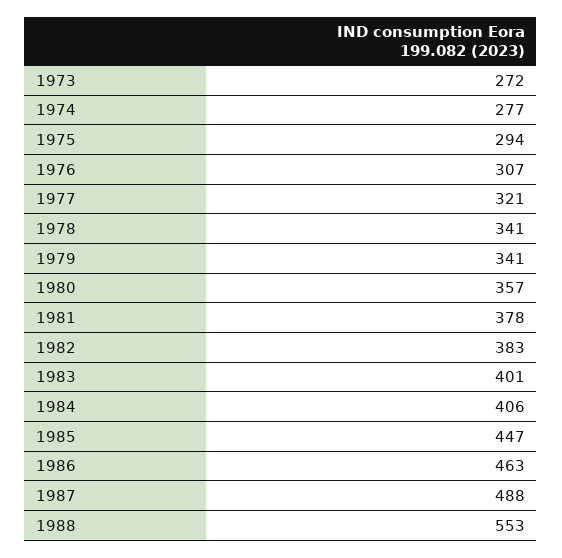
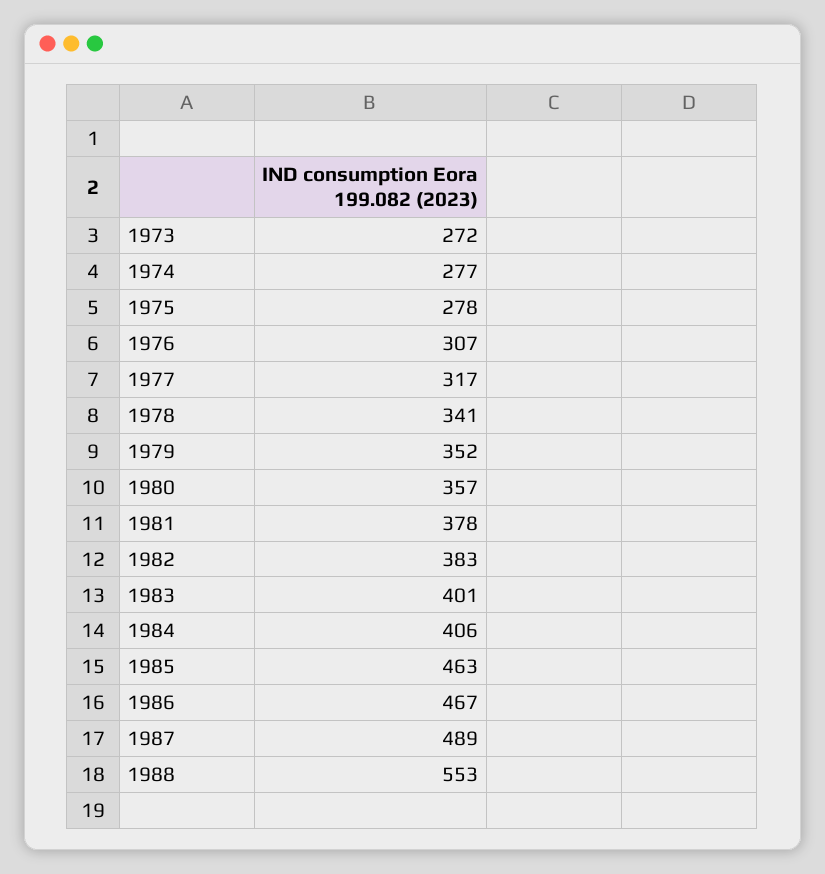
1975: 294 -> 278
1977: 321 -> 317
1979: 341 -> 352
1985: 447 -> 463
1986: 463 -> 467
1987: 488 -> 489

